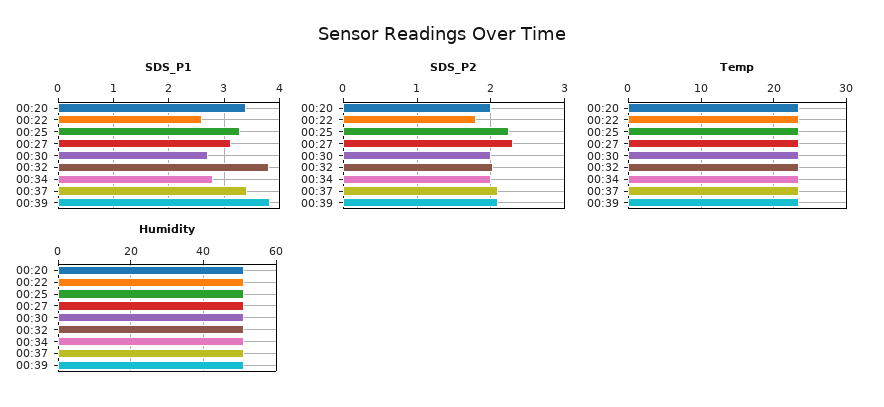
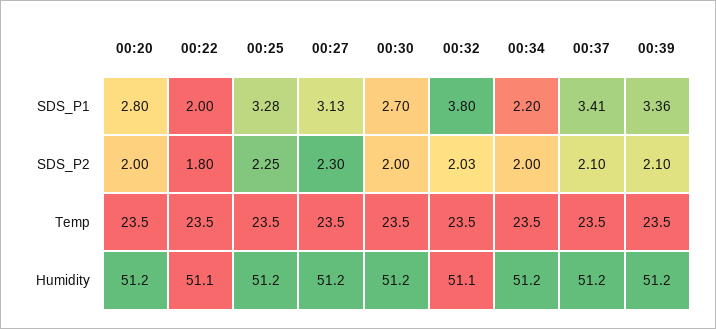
SDS_P1, 00:20: 3.4 -> 2.8
SDS_P1, 00:22: 2.6 -> 2
SDS_P1, 00:34: 2.8 -> 2.2
SDS_P1, 00:39: 3.8 -> 3.36

